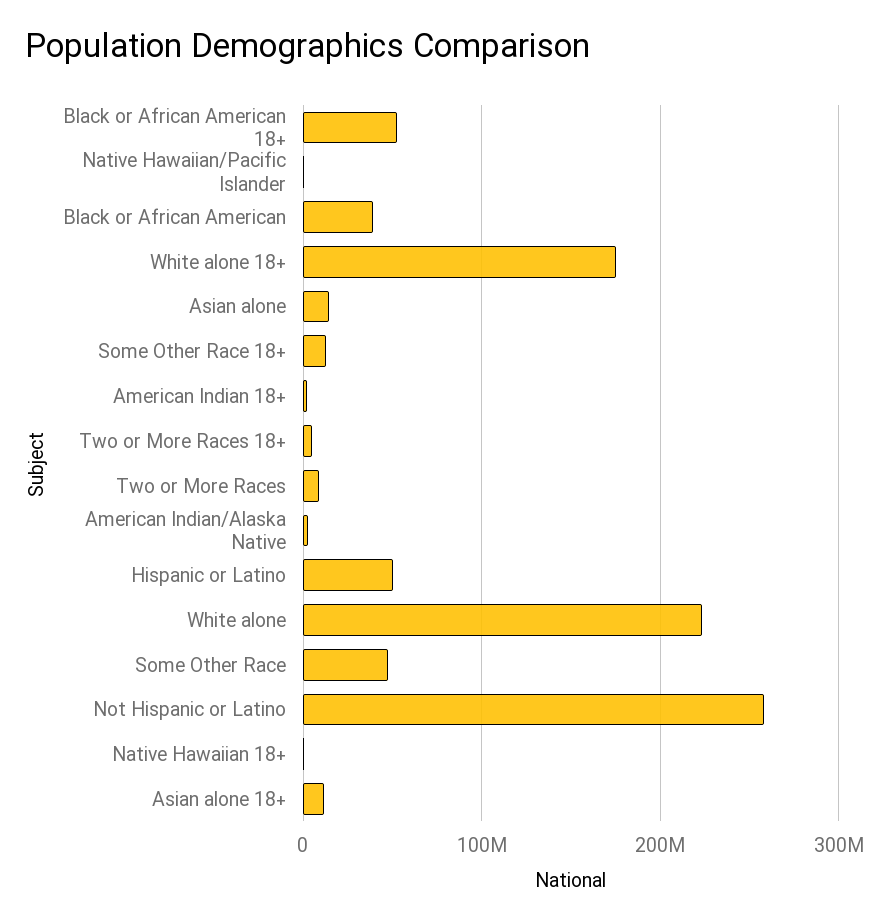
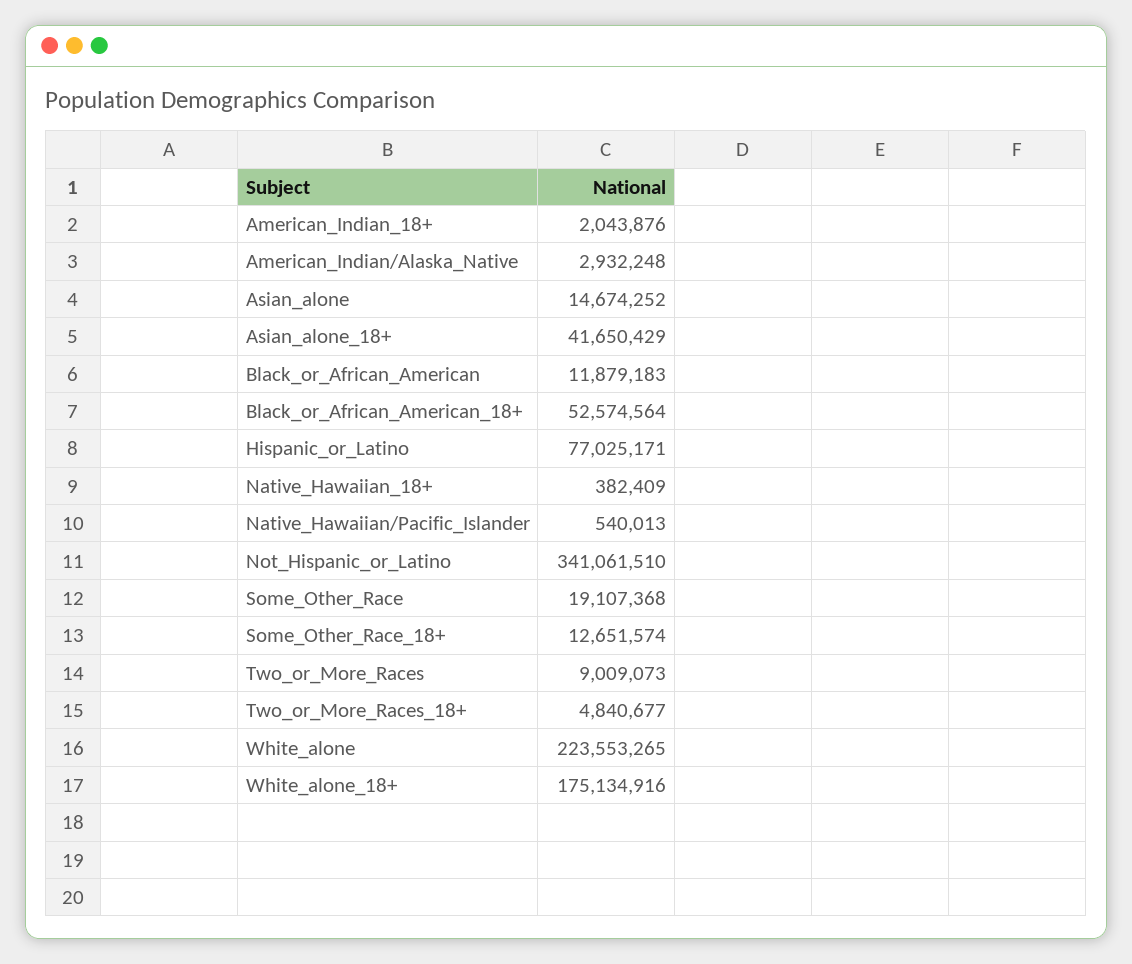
Black or African American: 40000000 -> 11879183
Hispanic or Latino: 50000000 -> 77025171
Some Other Race: 50000000 -> 19107368
Not Hispanic or Latino: 260000000 -> 341061510
Asian alone 18+: 10000000 -> 41650429

